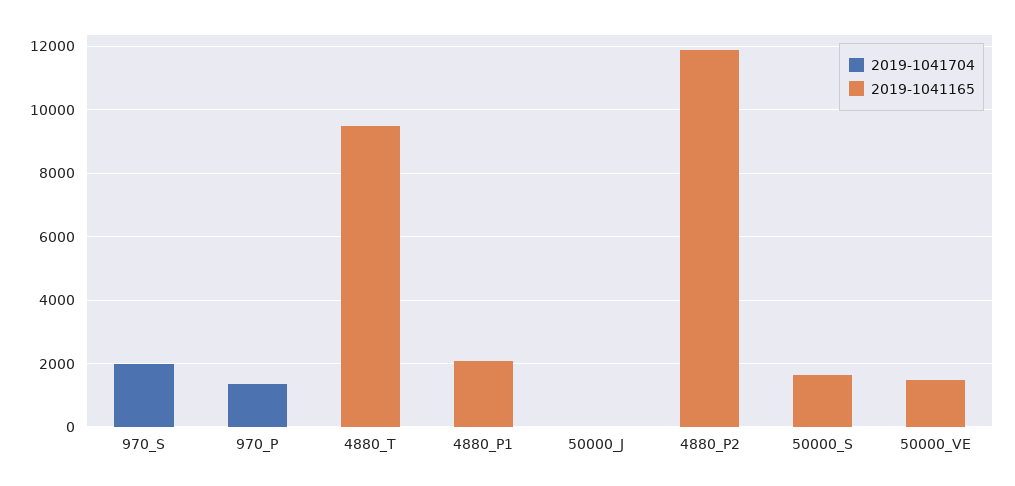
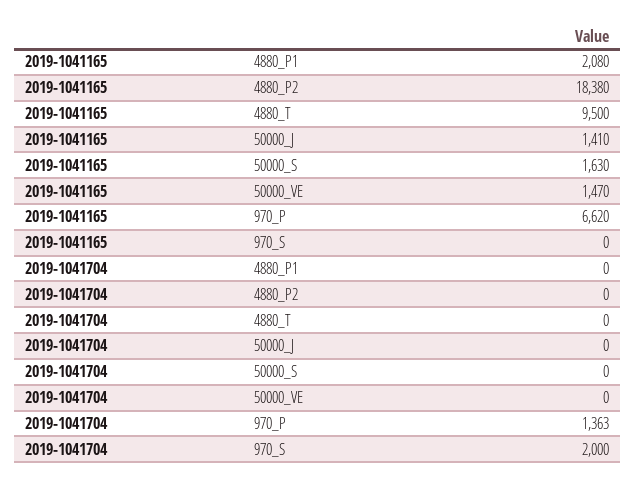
2019-1041165, 970_P: 0 -> 6620
2019-1041165, 50000_J: 0 -> 1410
2019-1041165, 4880_P2: 12000 -> 18380

